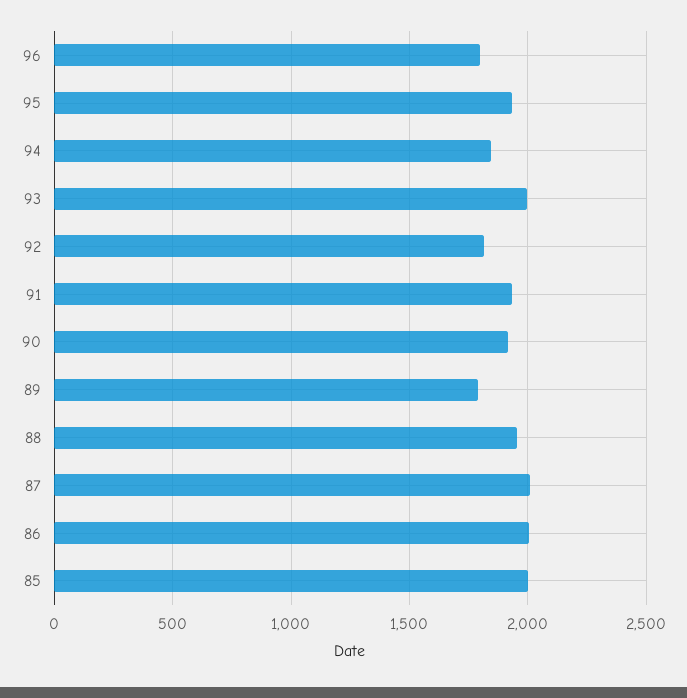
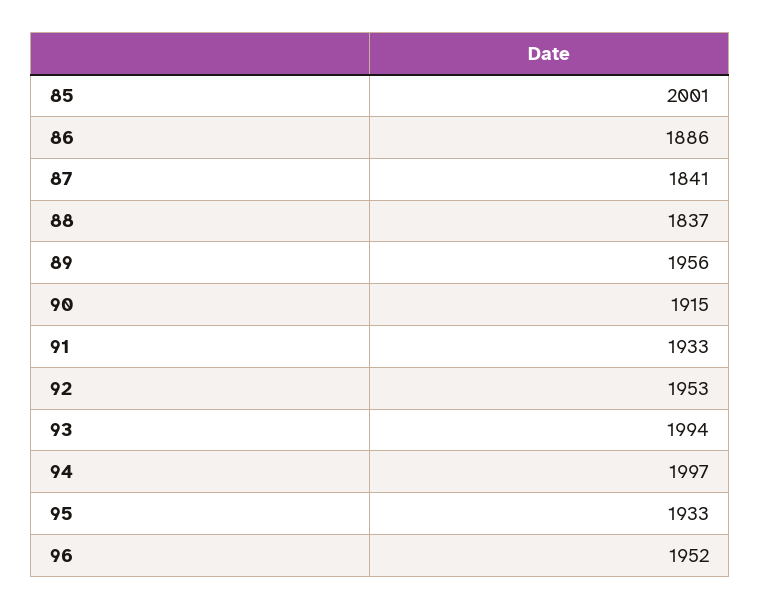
96: 1800 -> 1952
94: 1850 -> 1997
92: 1800 -> 1953
89: 1800 -> 1956
88: 1950 -> 1837
87: 2000 -> 1841
86: 2000 -> 1886

